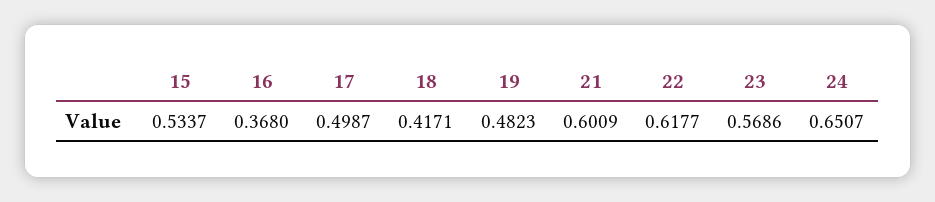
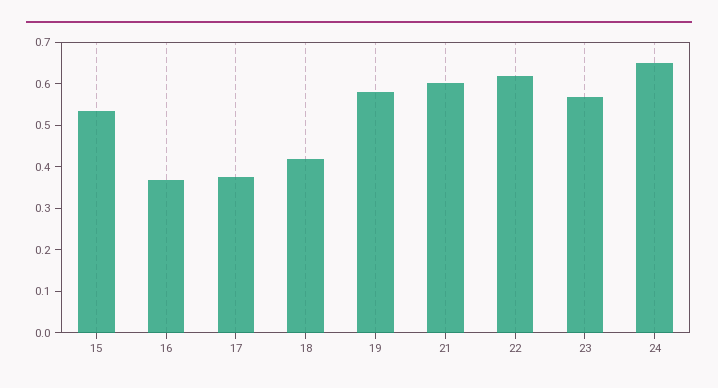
17: 0.4987 -> 0.38
19: 0.4823 -> 0.58

